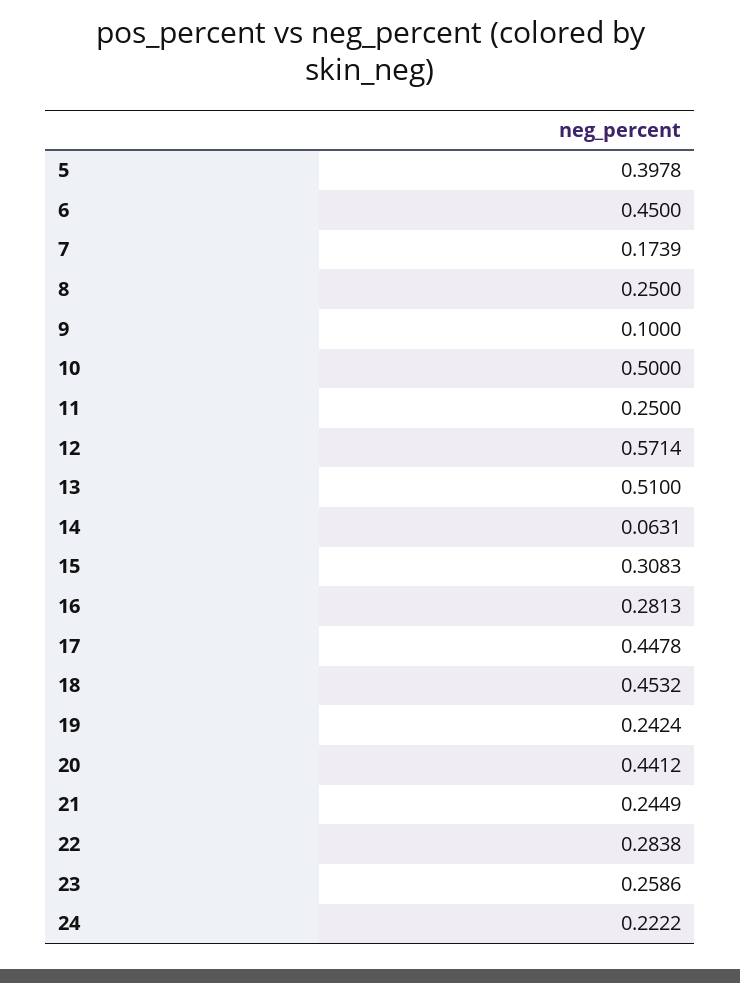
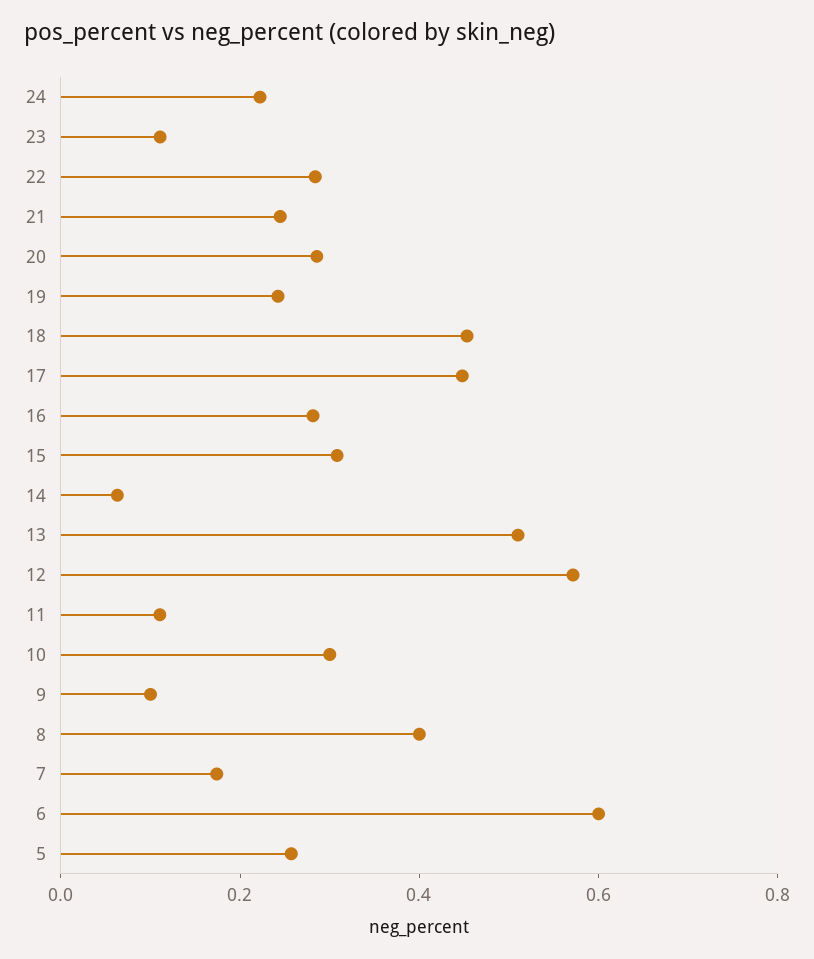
5: 0.3978 -> 0.25
6: 0.45 -> 0.6
8: 0.25 -> 0.4
10: 0.5 -> 0.3
11: 0.25 -> 0.1
20: 0.4412 -> 0.3
23: 0.2586 -> 0.1

